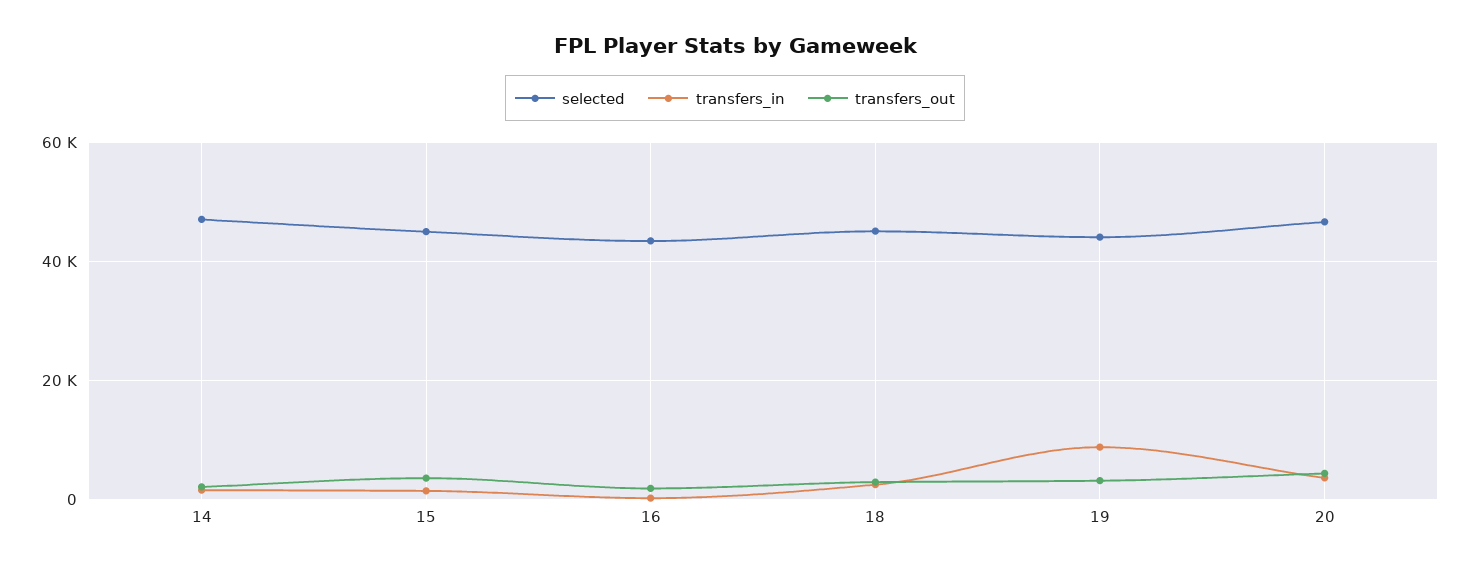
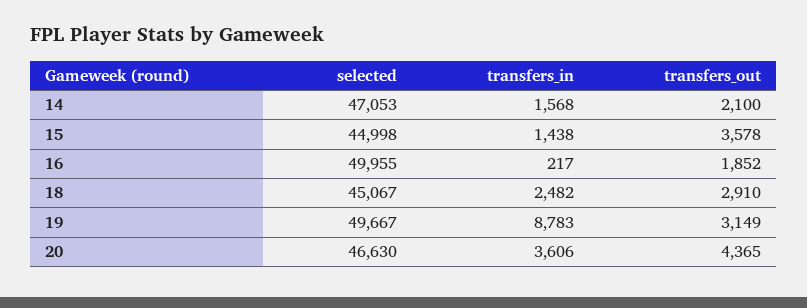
selected, 16: 44000 -> 49955
selected, 19: 44000 -> 49667

